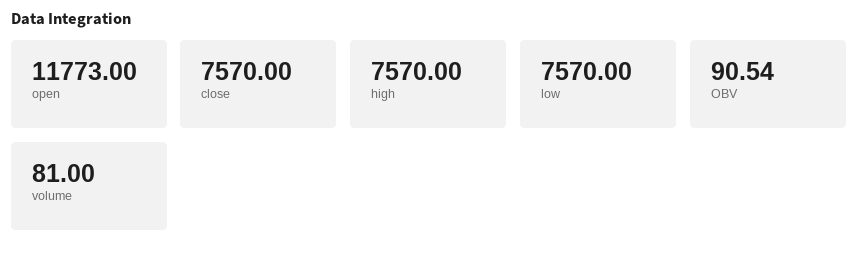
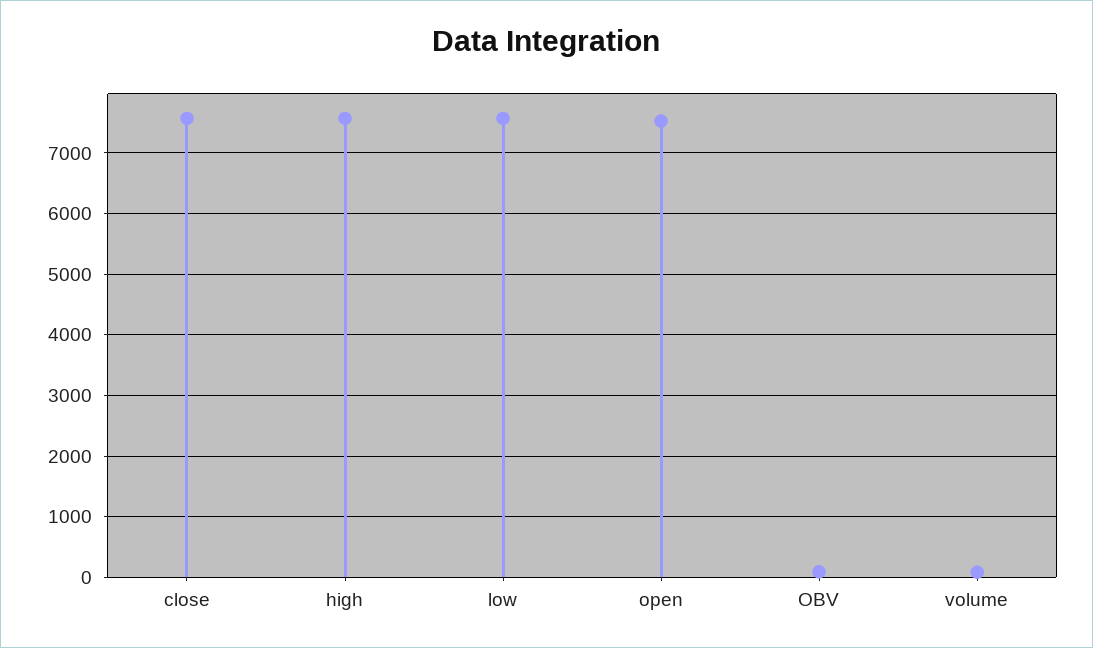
open: 11773 -> 7500

